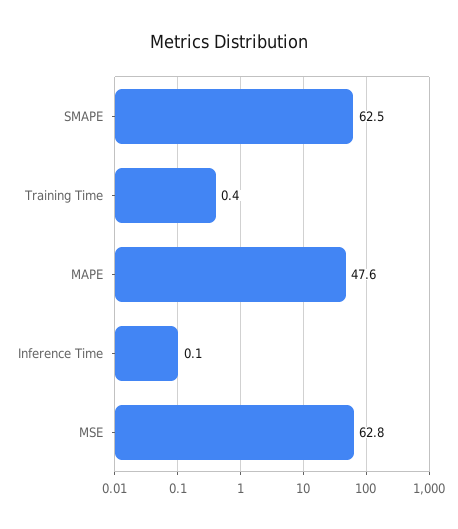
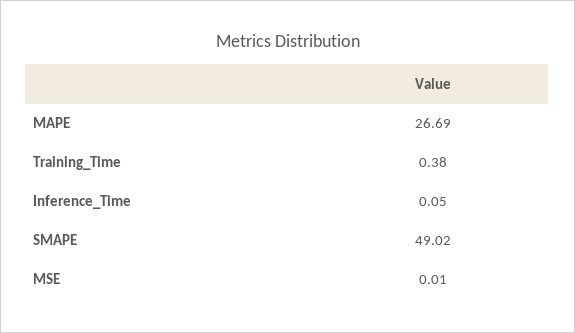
SMAPE: 62.5 -> 49.02
MAPE: 47.6 -> 26.69
MSE: 62.8 -> 0.01

